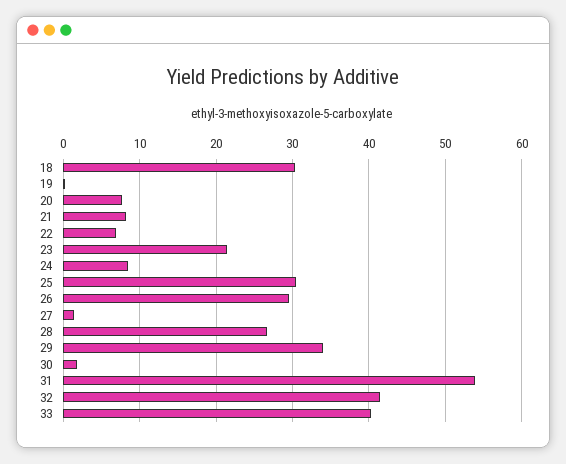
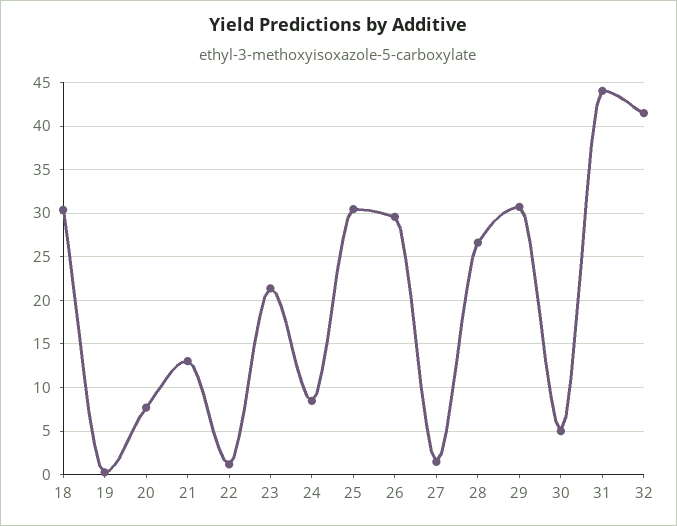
21: 8 -> 13
22: 7 -> 1
29: 34 -> 31
30: 2 -> 5
31: 54 -> 44
33: 40 -> none

